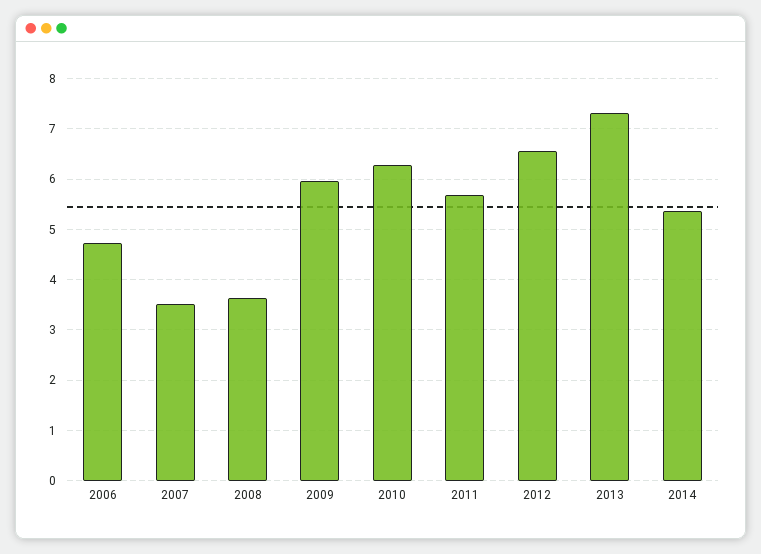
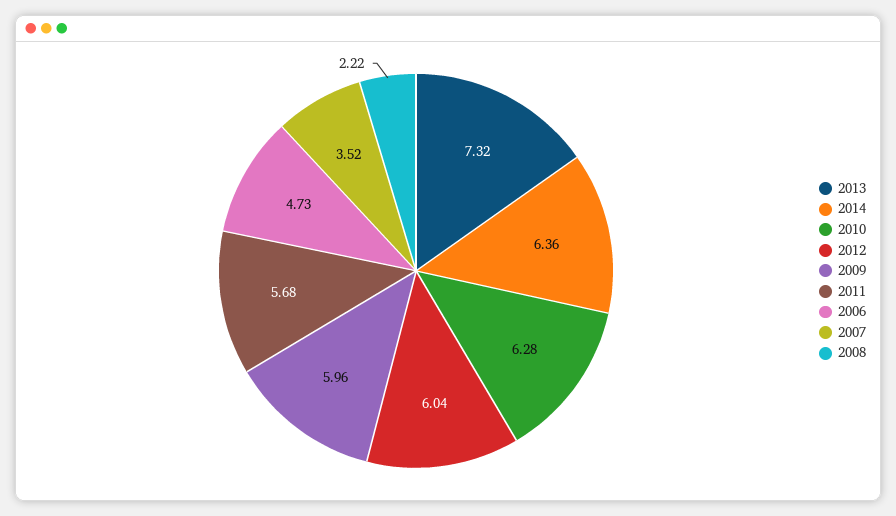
2008: 3.6 -> 2.22
2012: 6.6 -> 6.04
2014: 5.4 -> 6.36

